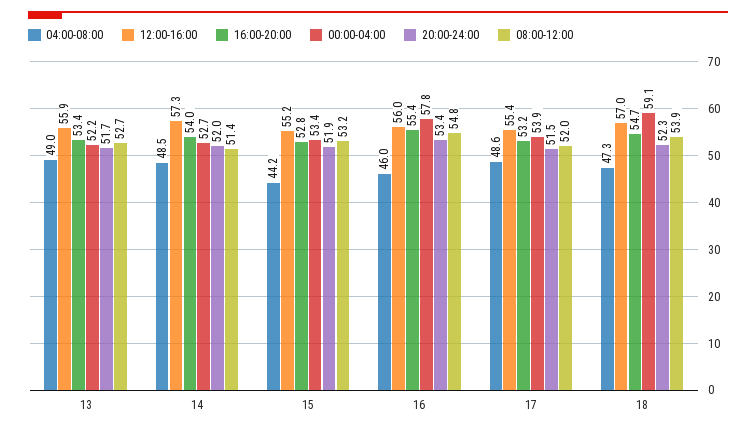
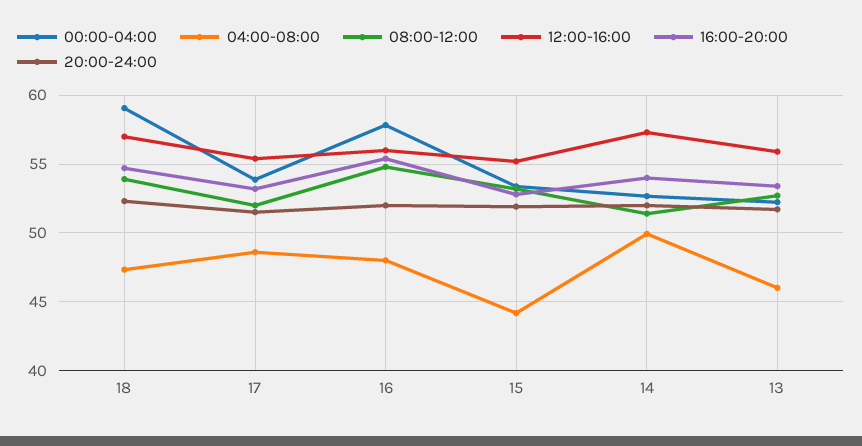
04:00-08:00, 13: 49 -> 46
04:00-08:00, 14: 48.5 -> 50
04:00-08:00, 16: 46 -> 48
20:00-24:00, 16: 53.4 -> 52

